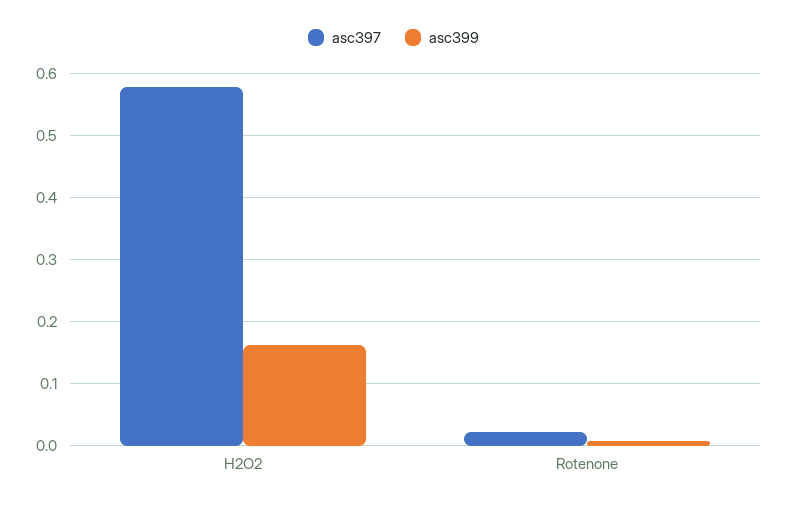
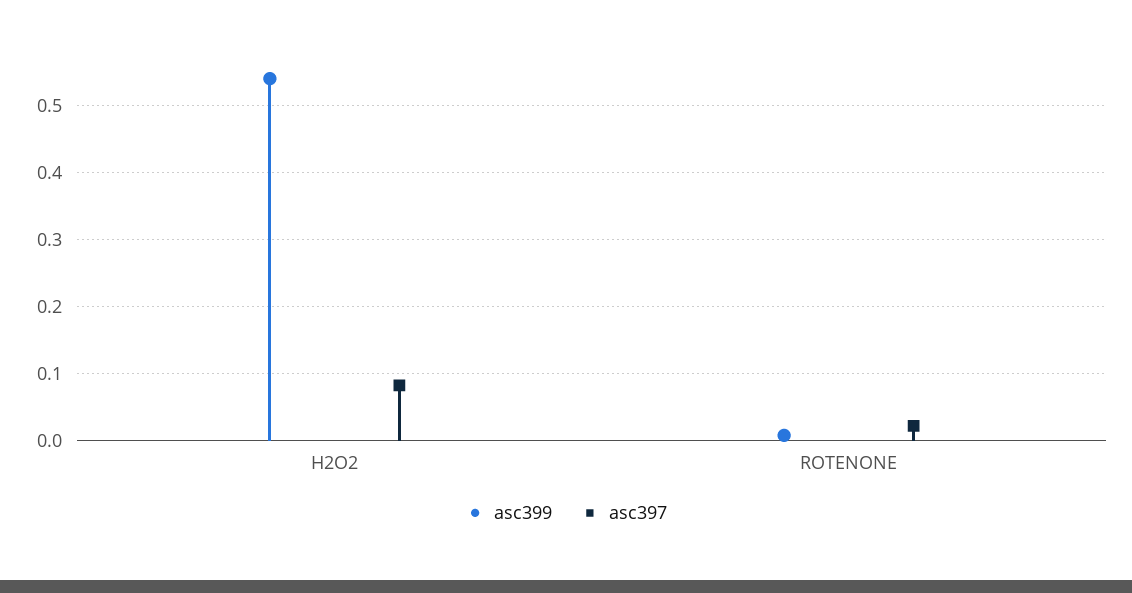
asc397, H2O2: 0.58 -> 0.08
asc399, H2O2: 0.16 -> 0.54

